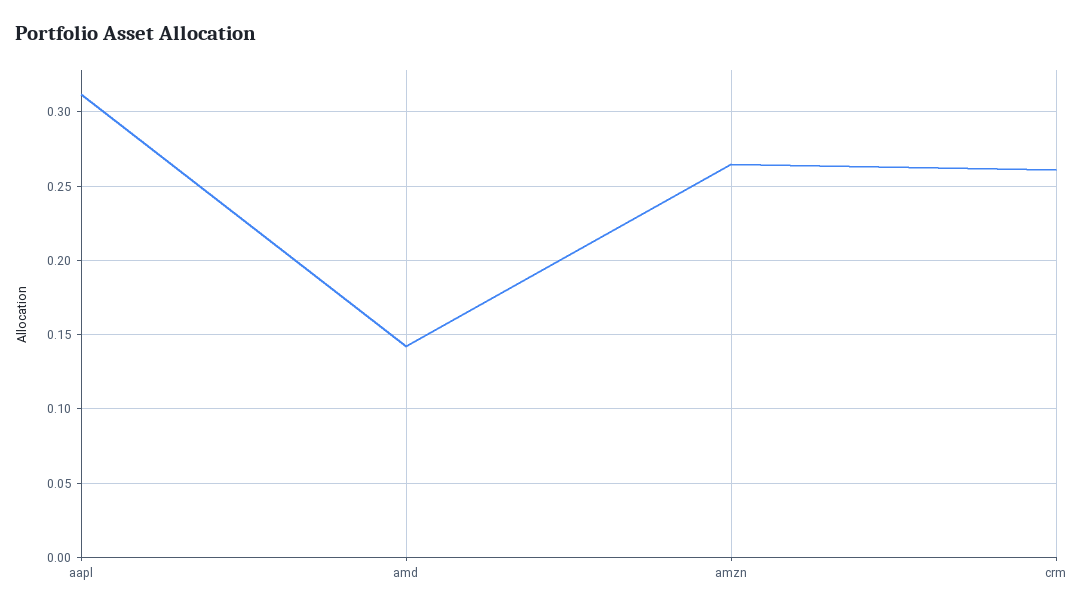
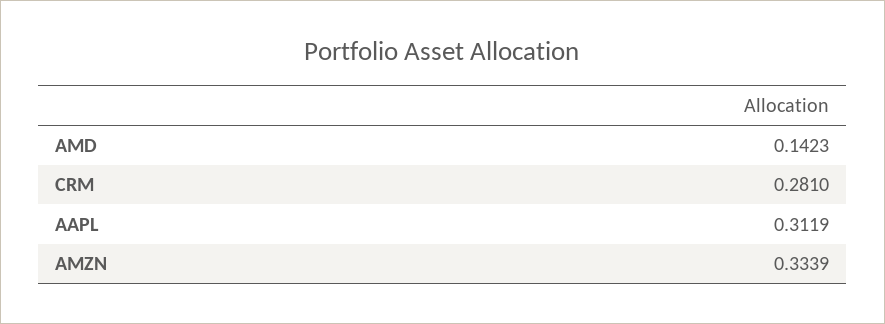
amzn: 0.265 -> 0.3339
crm: 0.26 -> 0.281

